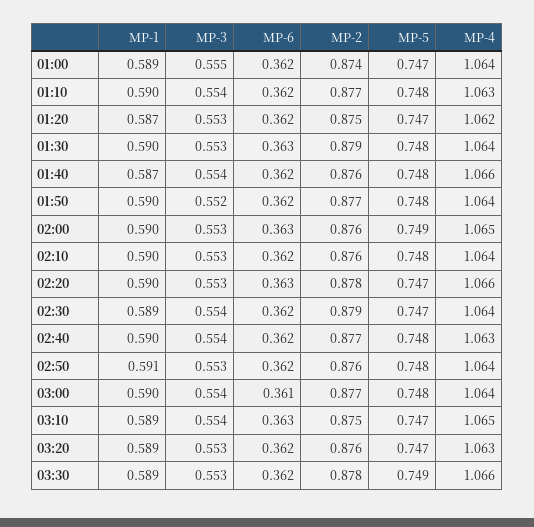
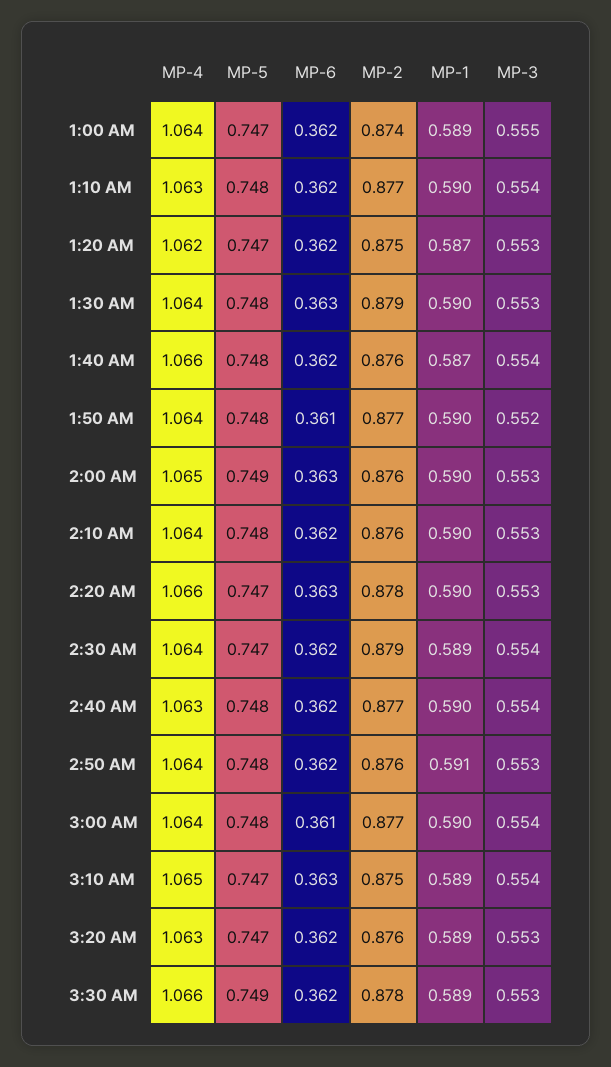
MP-6, 01:50: 0.362 -> 0.361

